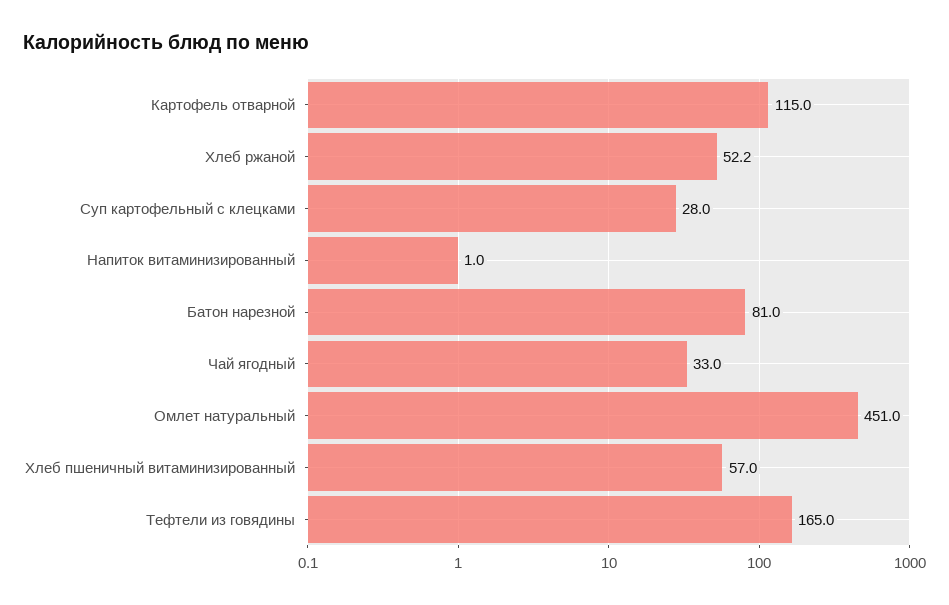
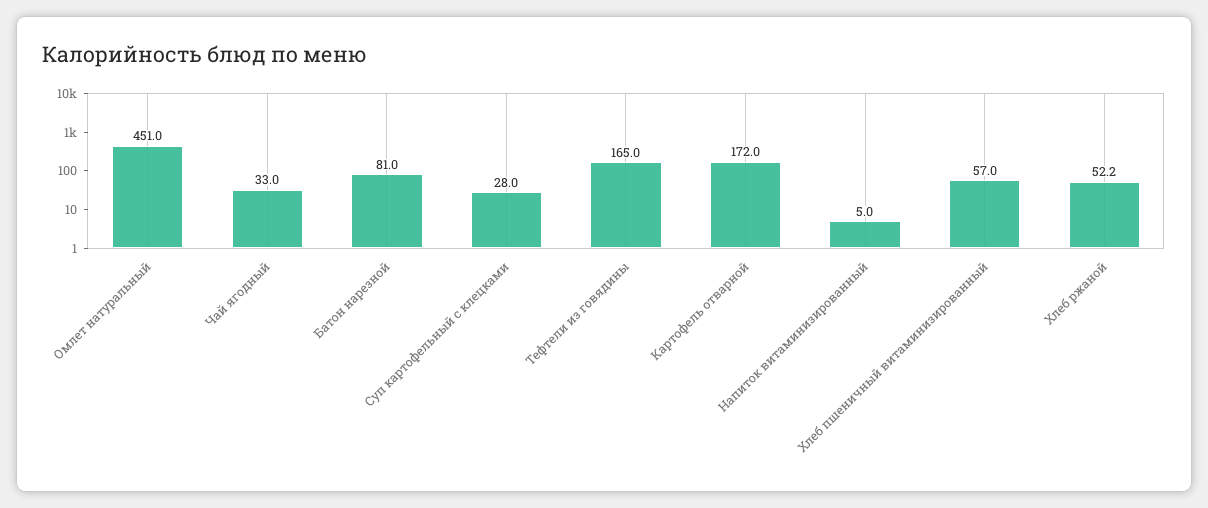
Картофель отварной: 115 -> 172
Напиток витаминизированный: 1 -> 5

